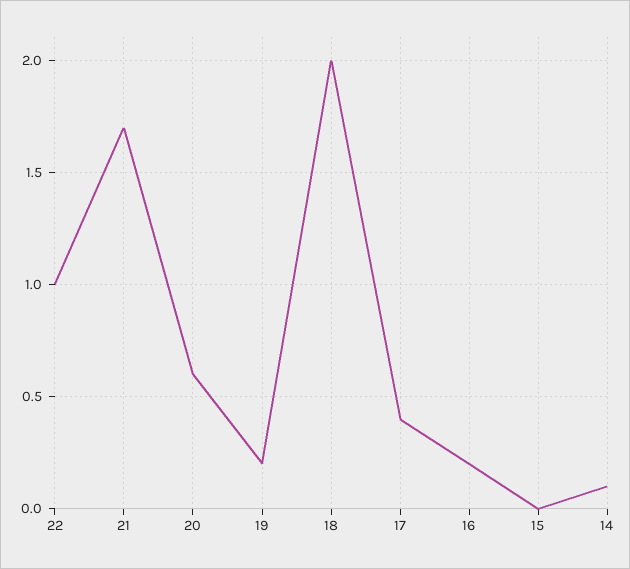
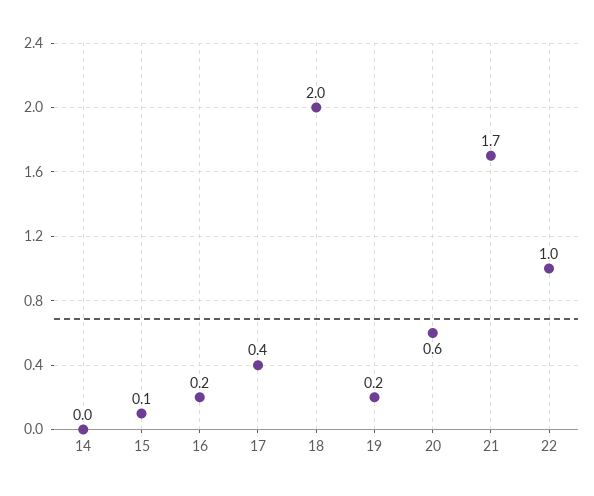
15: 0 -> 0.1
14: 0.1 -> 0

